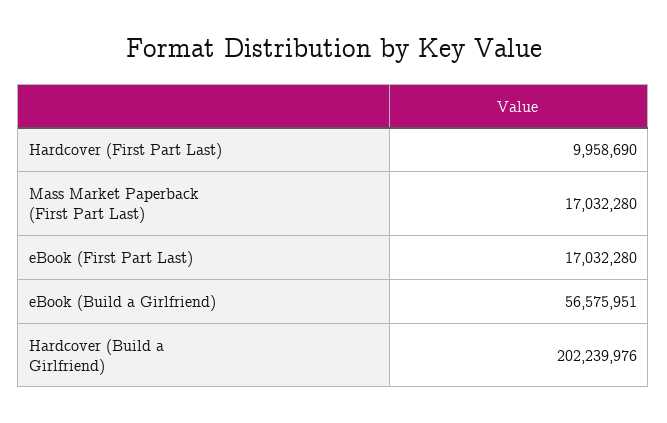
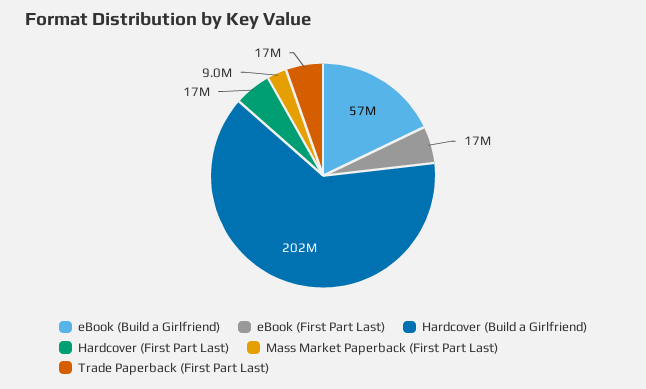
Hardcover (First Part Last): 9958690 -> 17000000
Mass Market Paperback (First Part Last): 17032280 -> 9000000
Trade Paperback (First Part Last): none -> 17000000

